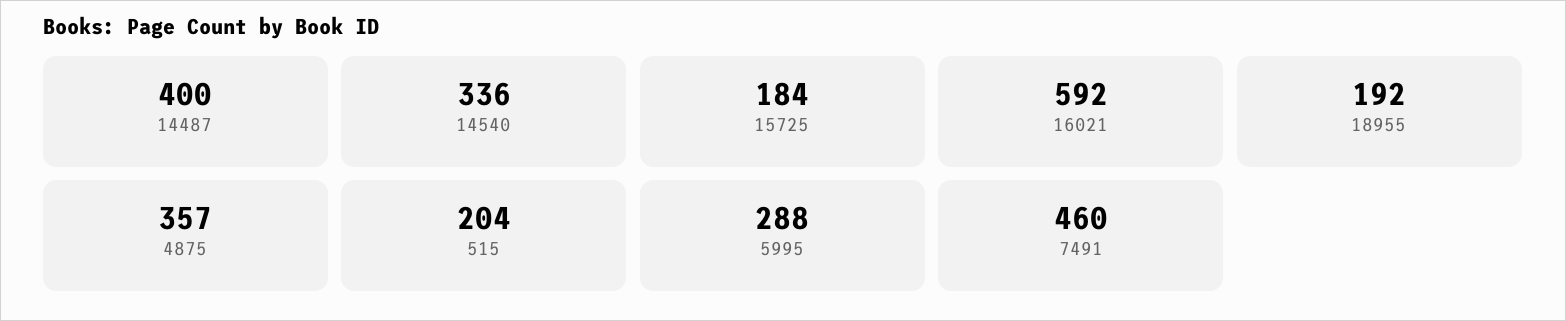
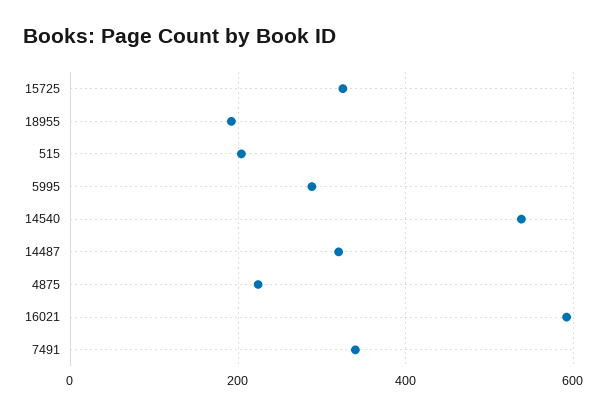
14487: 400 -> 320
14540: 336 -> 540
15725: 184 -> 320
4875: 357 -> 220
7491: 460 -> 340

